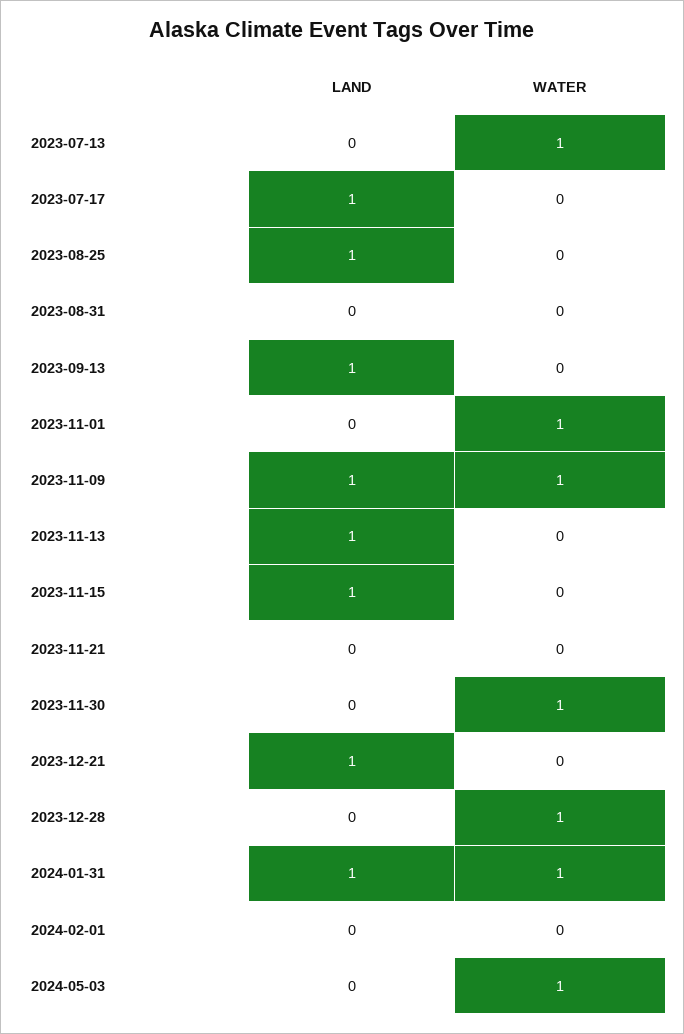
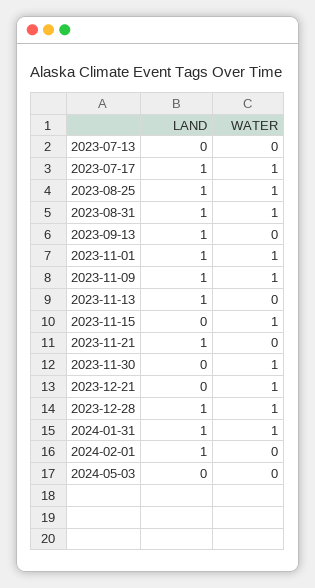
WATER, 2023-07-13: 1 -> 0
WATER, 2023-07-17: 0 -> 1
WATER, 2023-08-25: 0 -> 1
LAND, 2023-08-31: 0 -> 1
WATER, 2023-08-31: 0 -> 1
LAND, 2023-11-01: 0 -> 1
LAND, 2023-11-15: 1 -> 0
WATER, 2023-11-15: 0 -> 1
LAND, 2023-11-21: 0 -> 1
LAND, 2023-12-21: 1 -> 0
WATER, 2023-12-21: 0 -> 1
LAND, 2023-12-28: 0 -> 1
LAND, 2024-02-01: 0 -> 1
WATER, 2024-05-03: 1 -> 0

